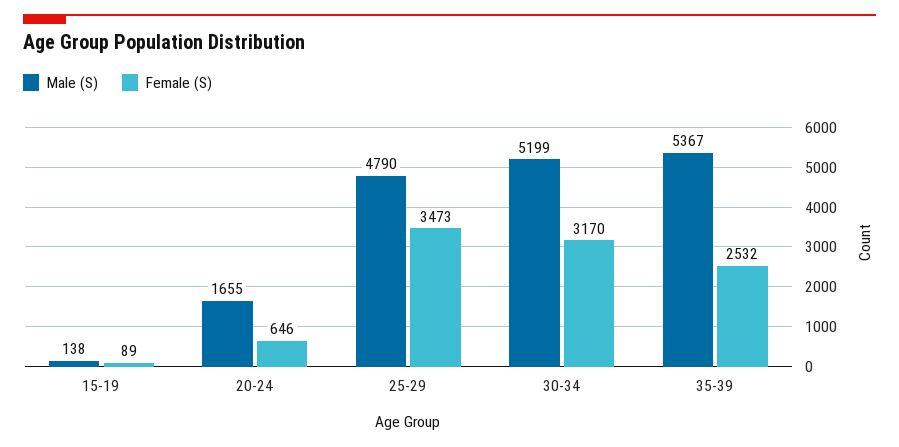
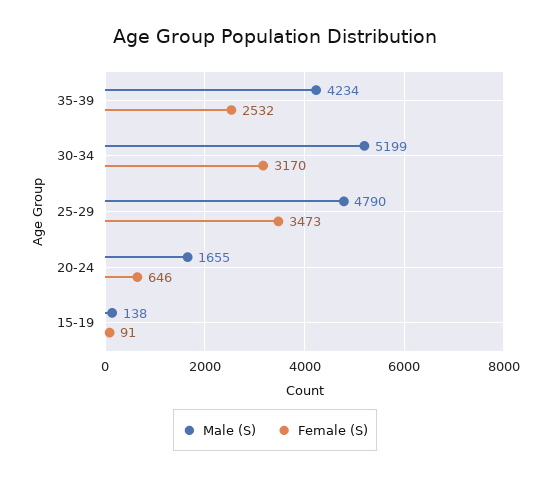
Female (S), 15-19: 89 -> 91
Male (S), 35-39: 5367 -> 4234

